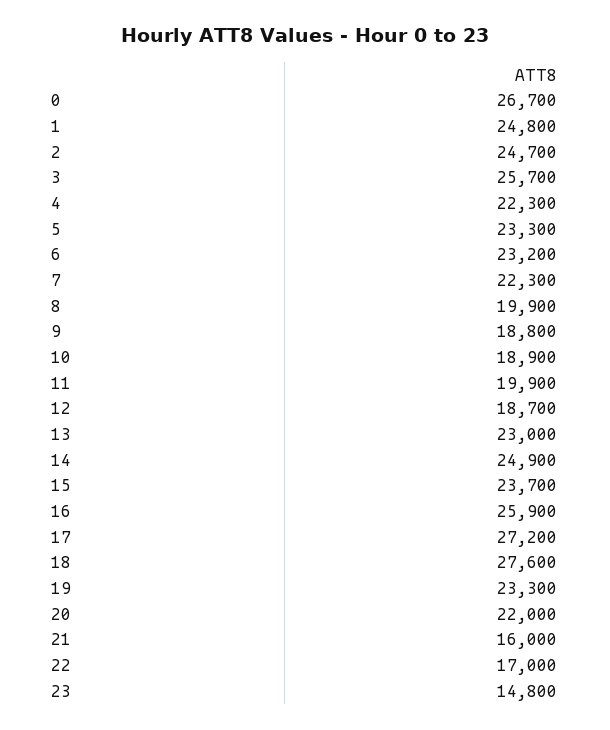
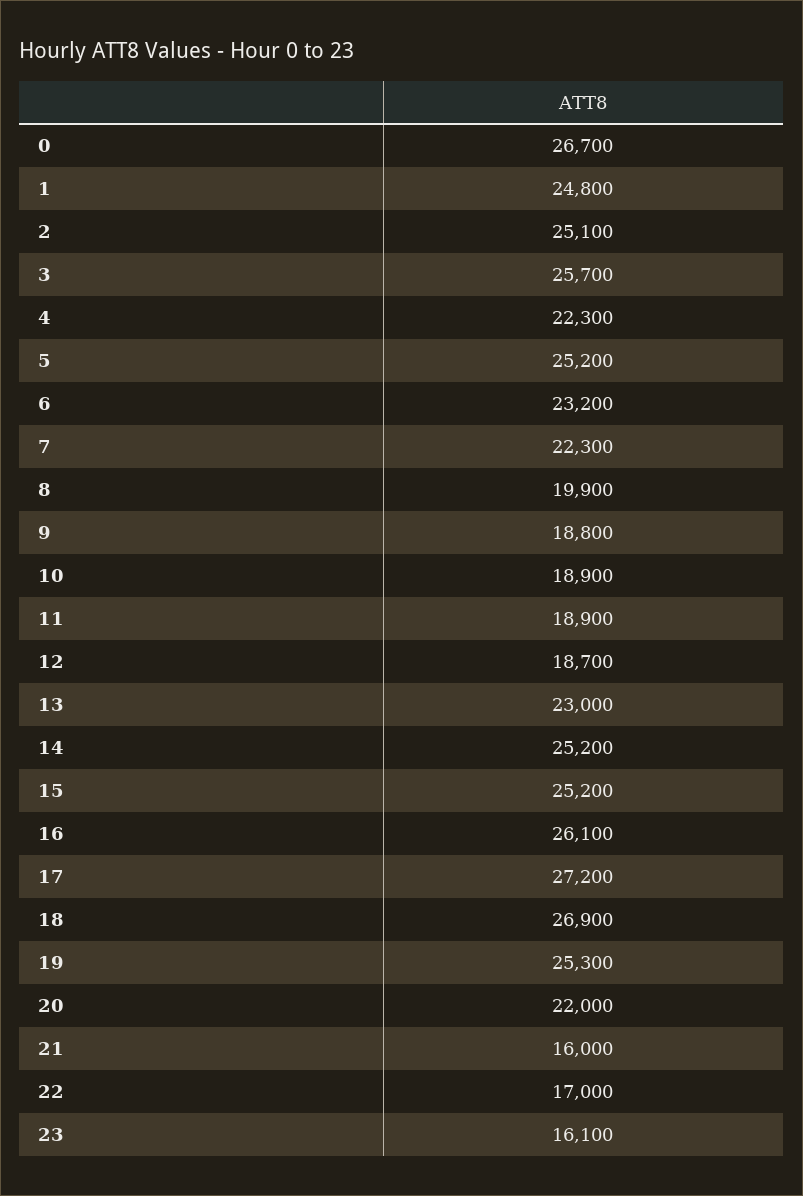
2: 24700 -> 25100
5: 23300 -> 25200
11: 19900 -> 18900
14: 24900 -> 25200
15: 23700 -> 25200
16: 25900 -> 26100
18: 27600 -> 26900
19: 23300 -> 25300
23: 14800 -> 16100

